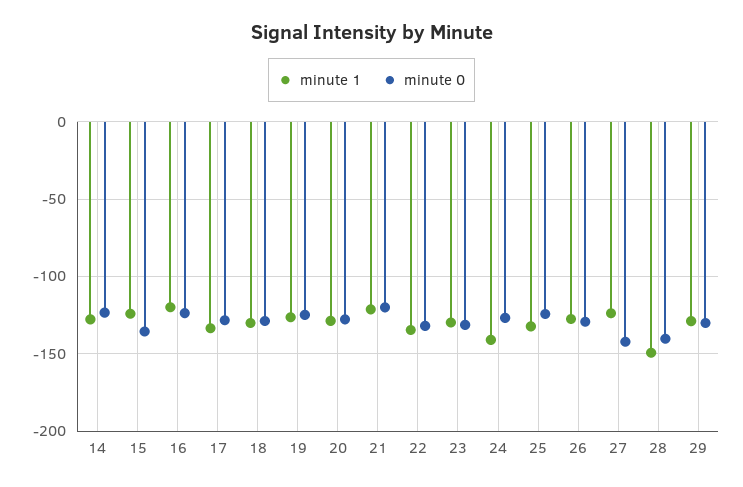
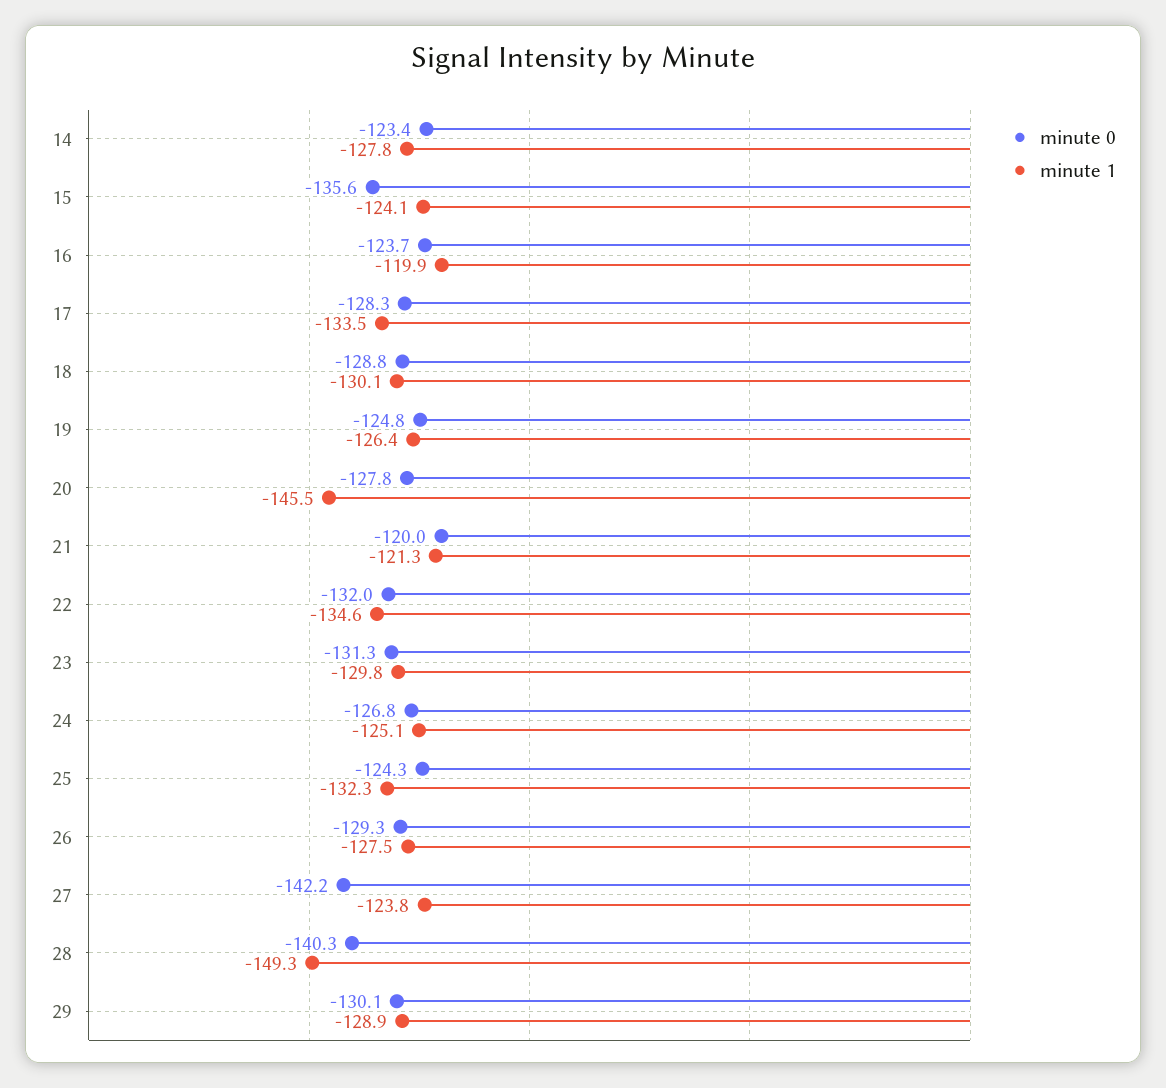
minute 1, 20: -130 -> -145.5
minute 1, 24: -140 -> -125.1

